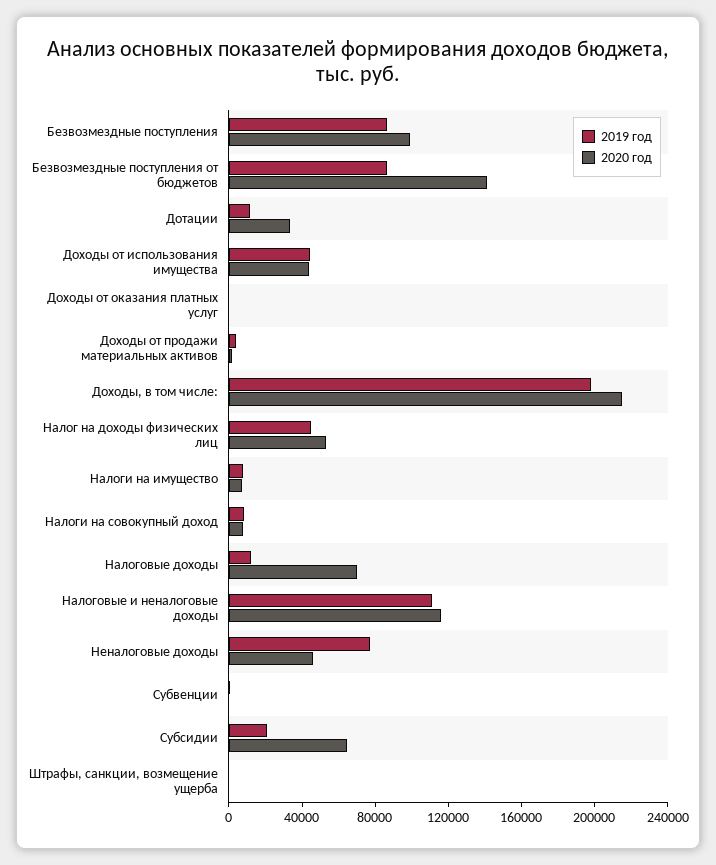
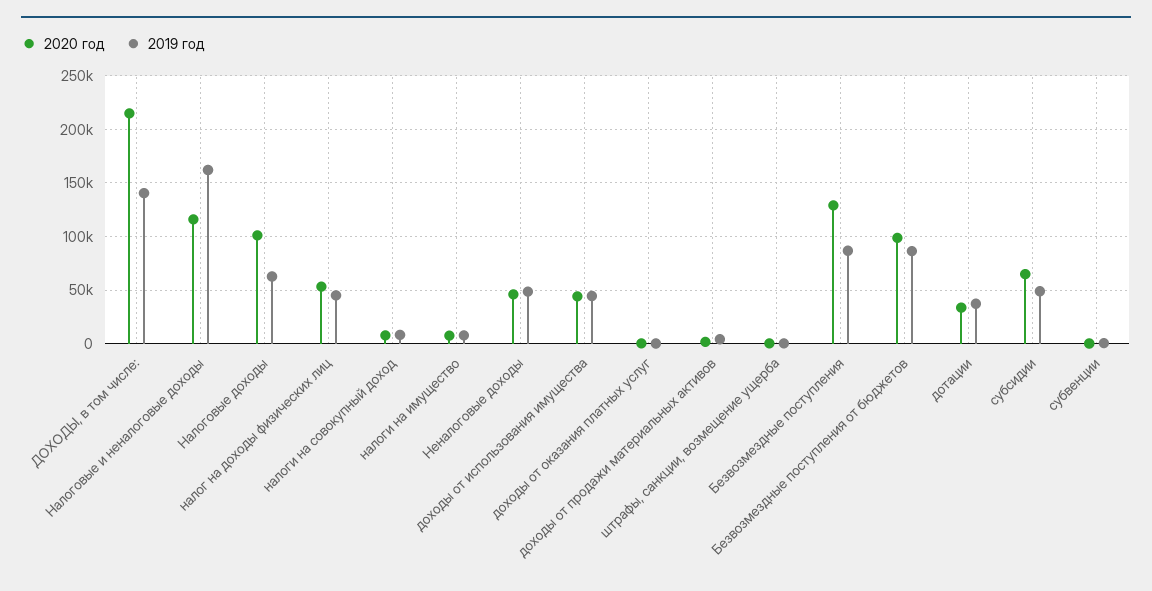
2020 год, Безвозмездные поступления: 100000 -> 130000
2020 год, Безвозмездные поступления от бюджетов: 140000 -> 100000
2019 год, Дотации: 10000 -> 40000
2019 год, Доходы, в том числе:: 200000 -> 140000
2019 год, Налоговые доходы: 10000 -> 60000
2020 год, Налоговые доходы: 70000 -> 100000
2019 год, Налоговые и неналоговые доходы: 110000 -> 160000
2019 год, Неналоговые доходы: 80000 -> 50000
2019 год, Субсидии: 20000 -> 50000

